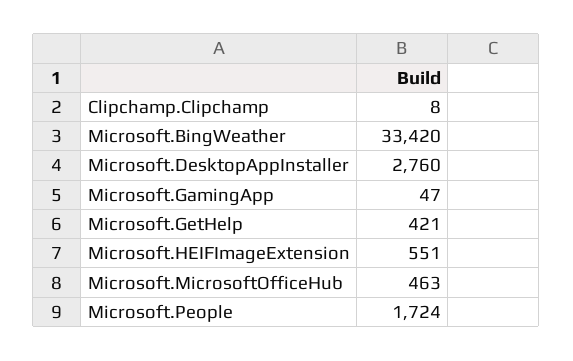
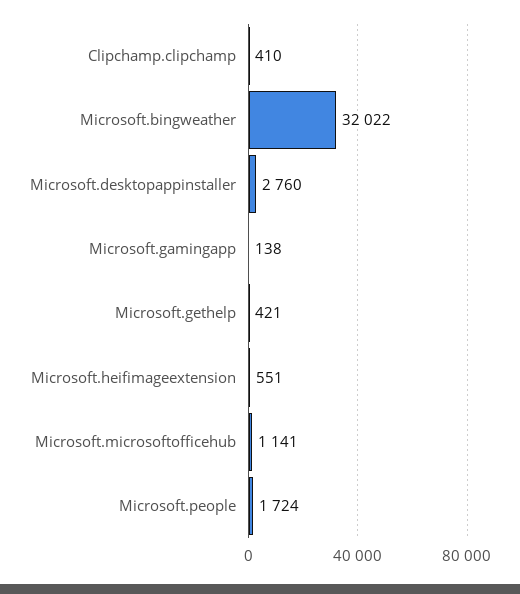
Clipchamp.Clipchamp: 8 -> 410
Microsoft.BingWeather: 33420 -> 32022
Microsoft.GamingApp: 47 -> 138
Microsoft.MicrosoftOfficeHub: 463 -> 1141

